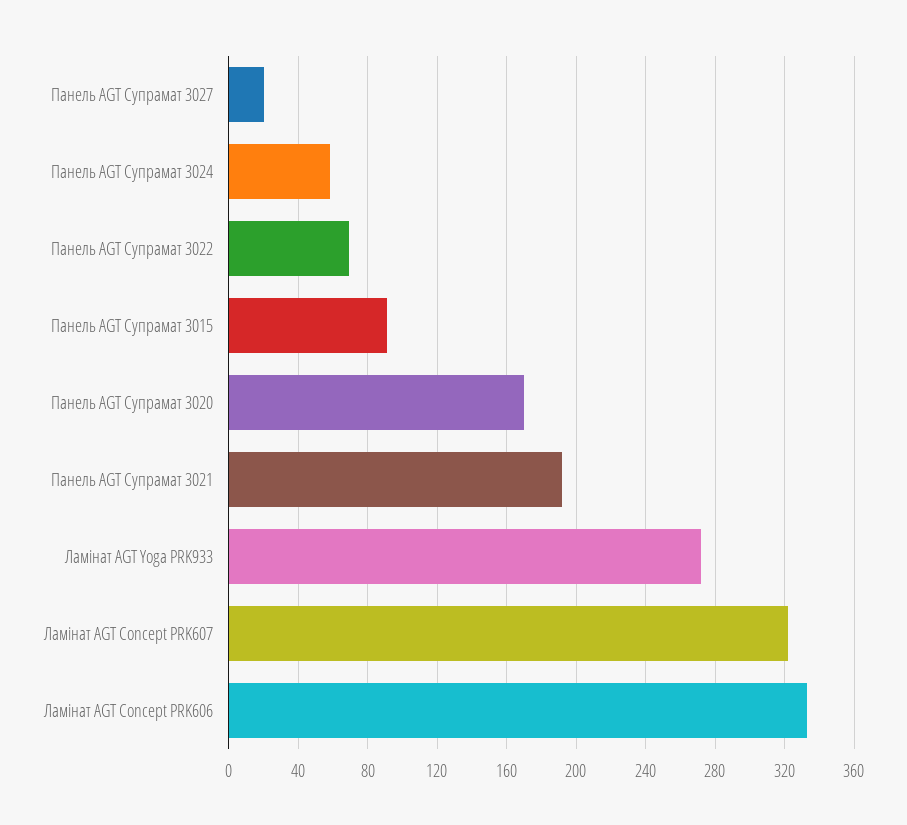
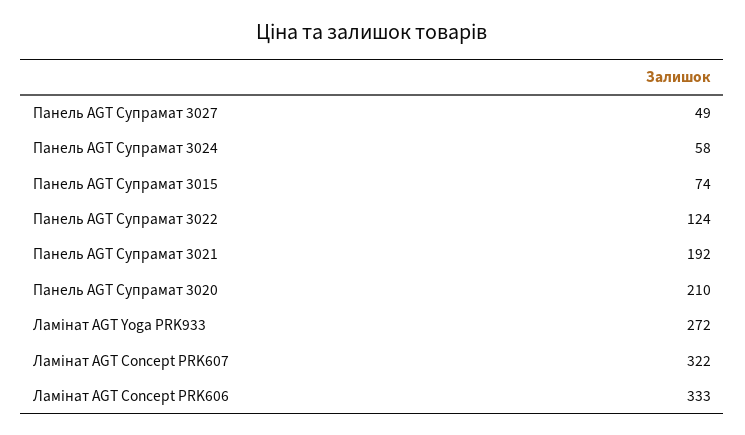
Панель AGT Супрамат 3027: 20 -> 49
Панель AGT Супрамат 3022: 70 -> 124
Панель AGT Супрамат 3015: 90 -> 74
Панель AGT Супрамат 3020: 170 -> 210

